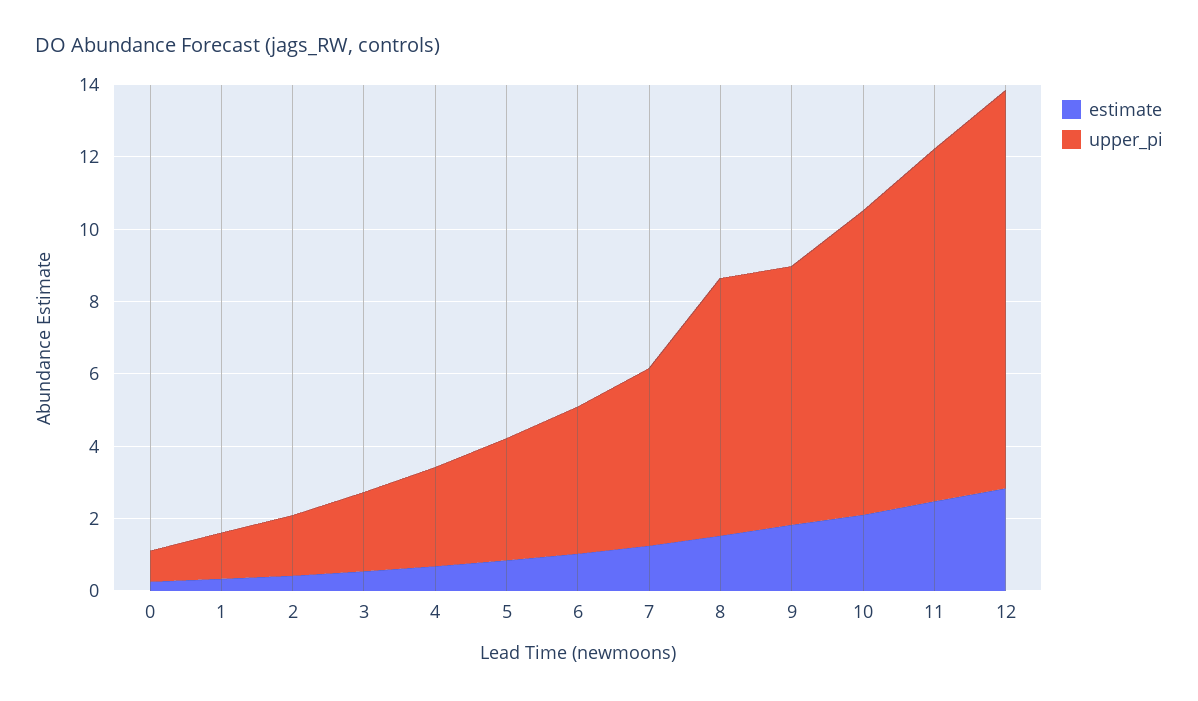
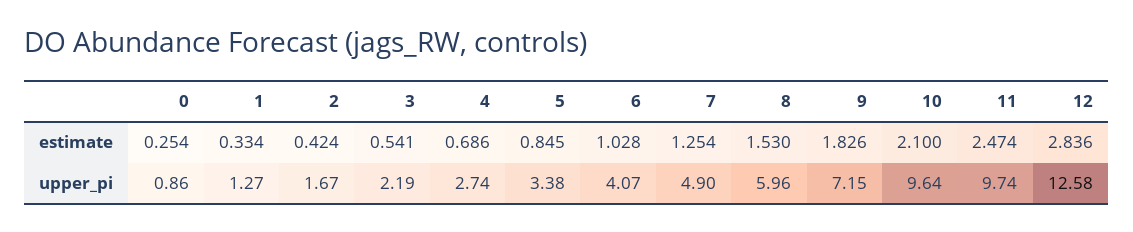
upper_pi, 8: 7 -> 5.96
upper_pi, 10: 8.5 -> 9.64
upper_pi, 12: 11 -> 12.58

